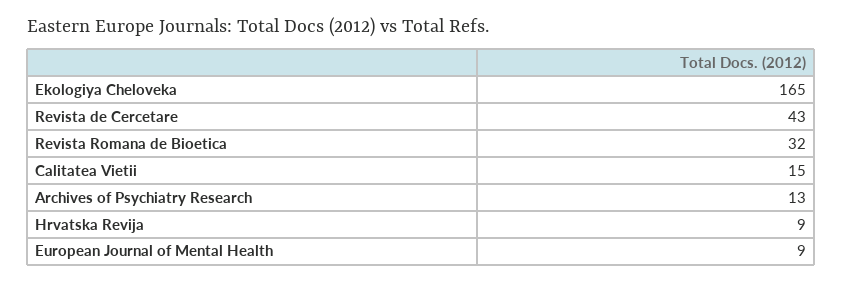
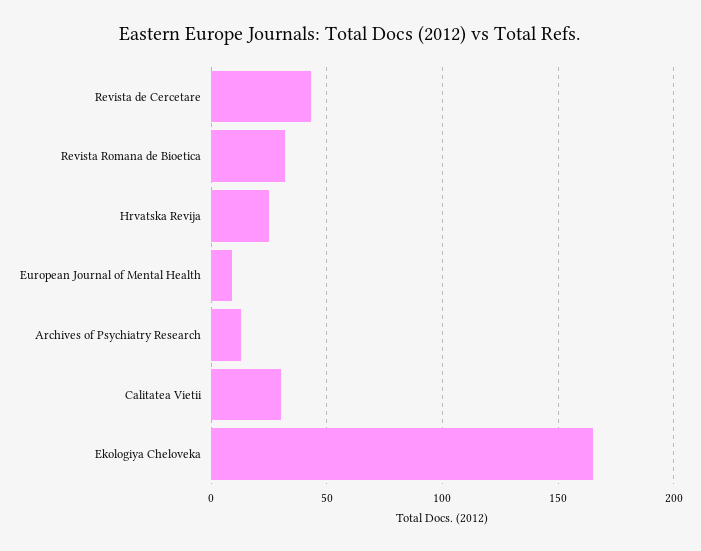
Calitatea Vietii: 15 -> 30
Hrvatska Revija: 9 -> 25

